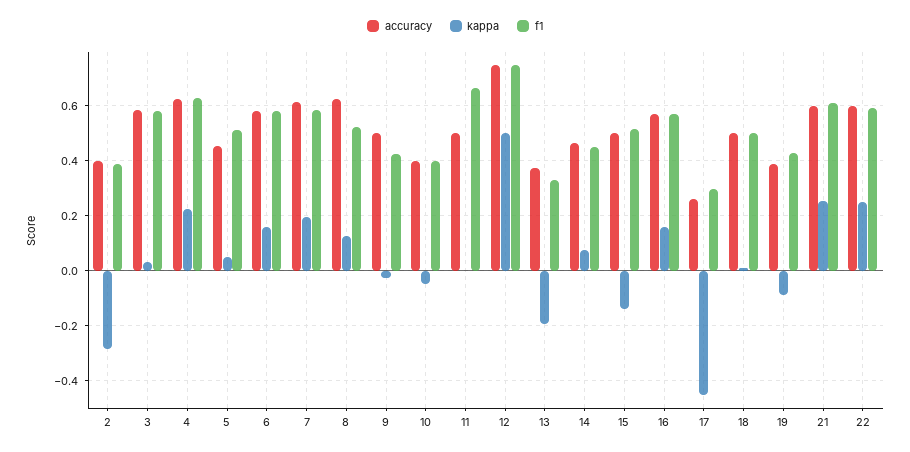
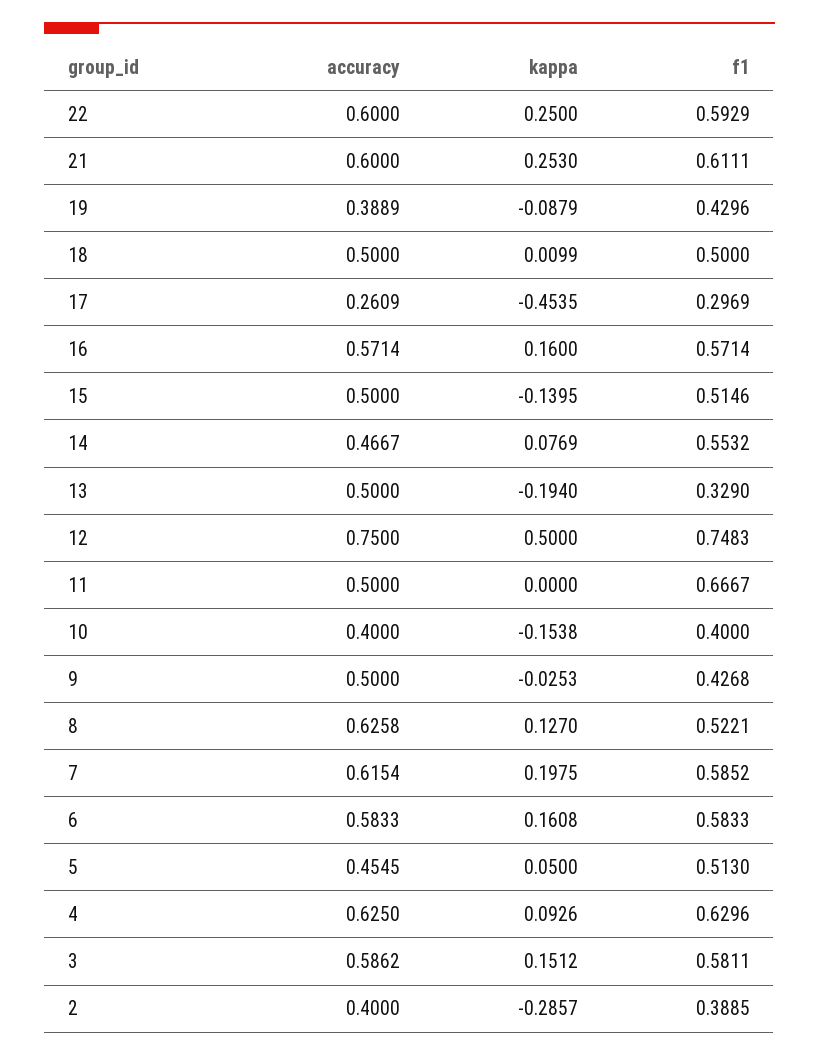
kappa, 3: 0.025 -> 0.1512
kappa, 4: 0.225 -> 0.0926
kappa, 10: -0.05 -> -0.1538
accuracy, 13: 0.375 -> 0.5
f1, 14: 0.45 -> 0.5532

